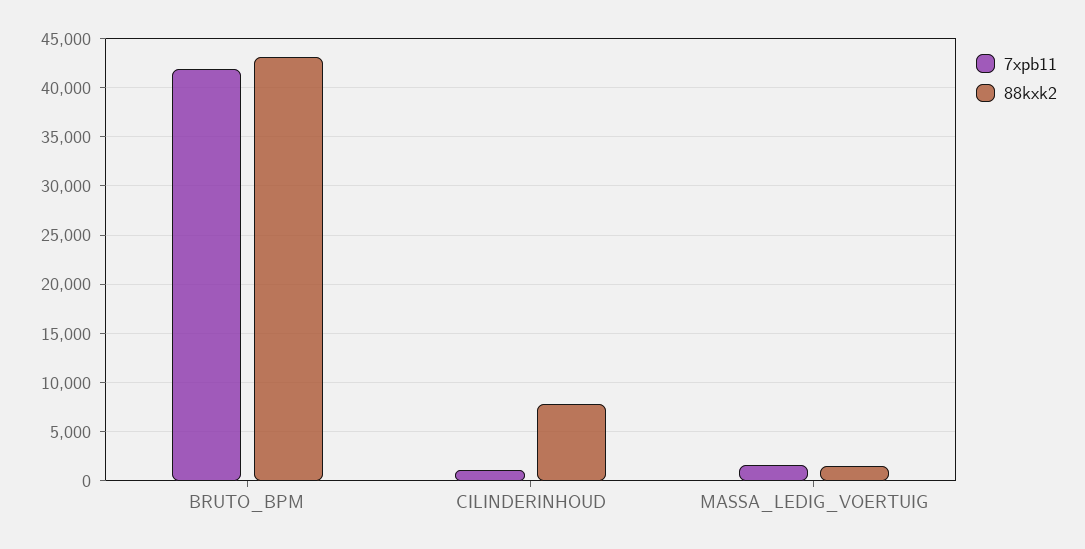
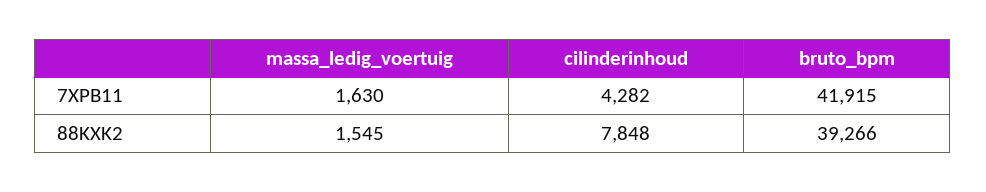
88kxk2, BRUTO_BPM: 43000 -> 39266
7xpb11, CILINDERINHOUD: 1000 -> 4282

